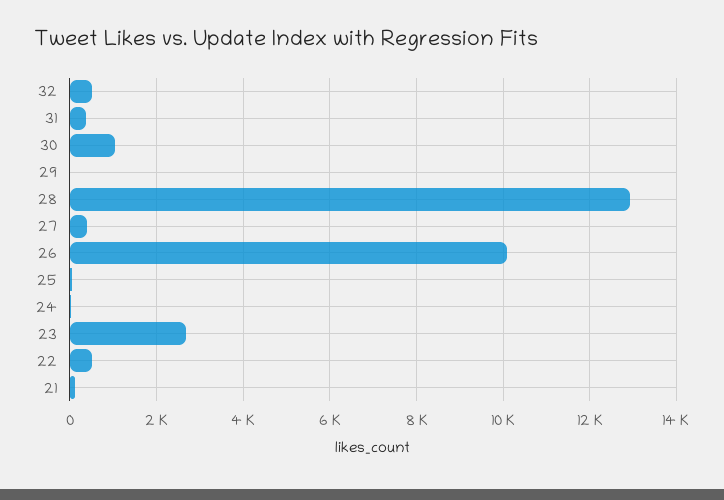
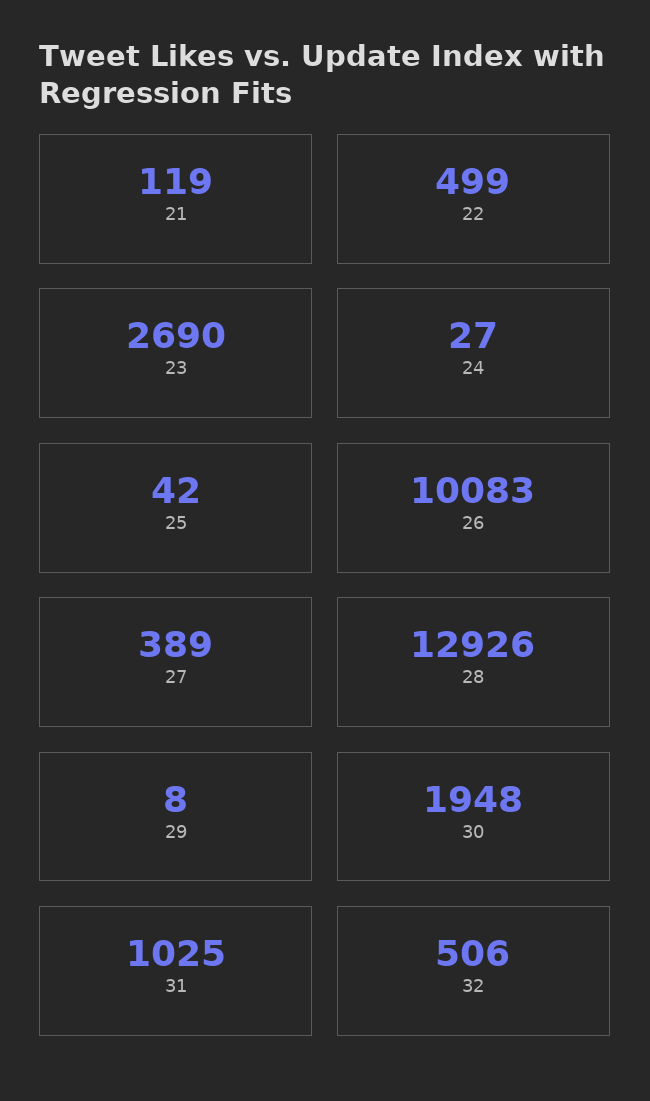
31: 400 -> 1025
30: 1000 -> 1948

